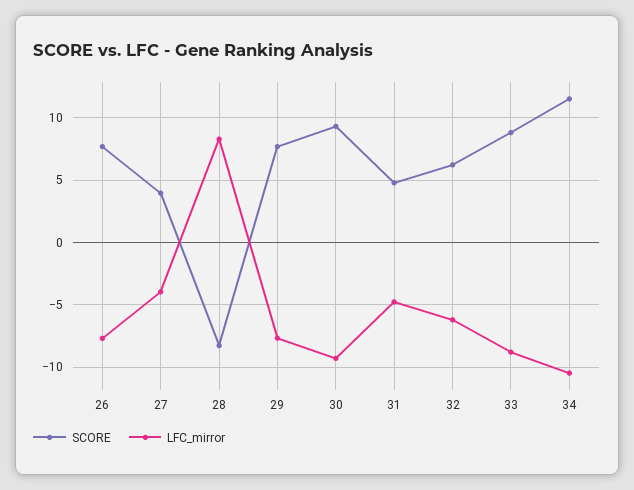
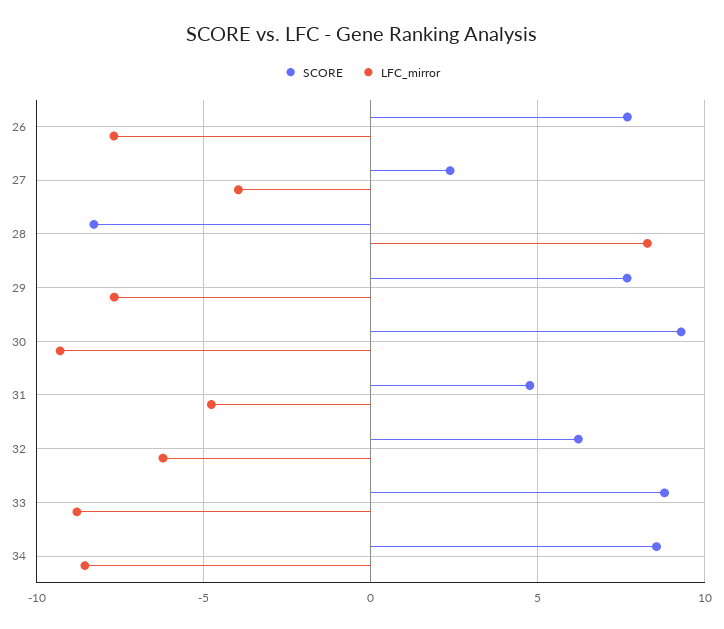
SCORE, 27: 4 -> 2.5
SCORE, 34: 11.5 -> 8.5
LFC_mirror, 34: -10.5 -> -8.5

